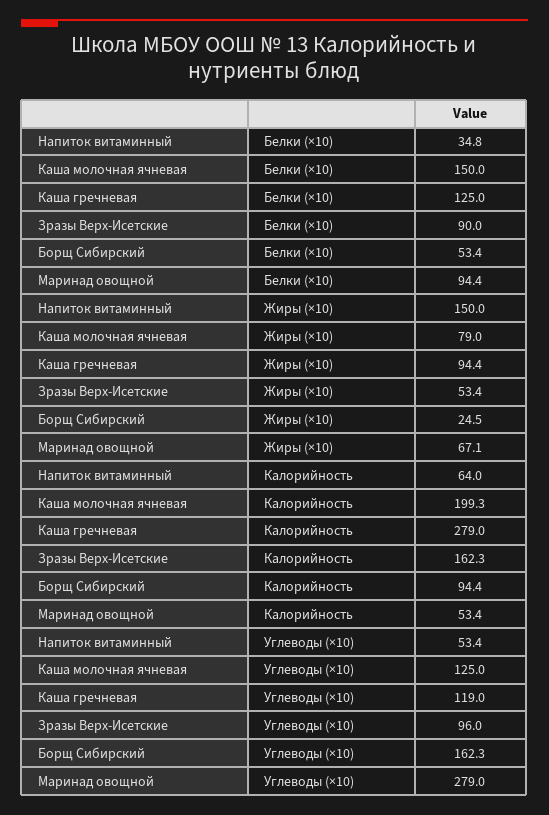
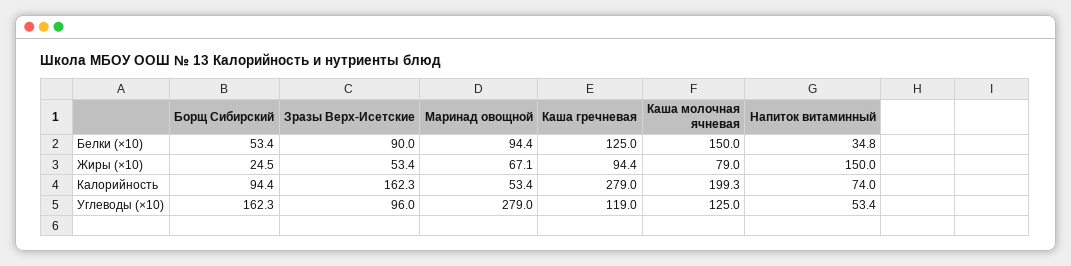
Напиток витаминный, Калорийность: 64 -> 74

